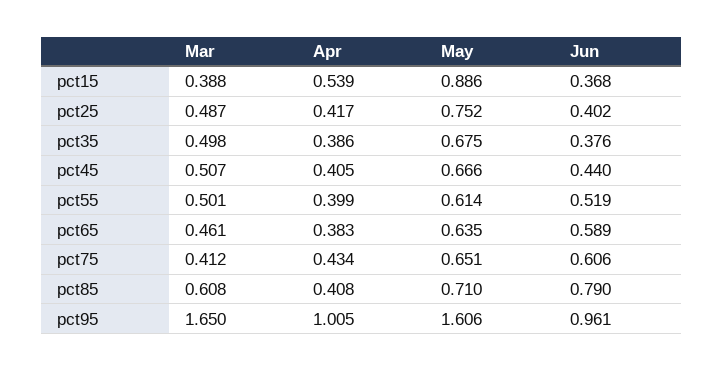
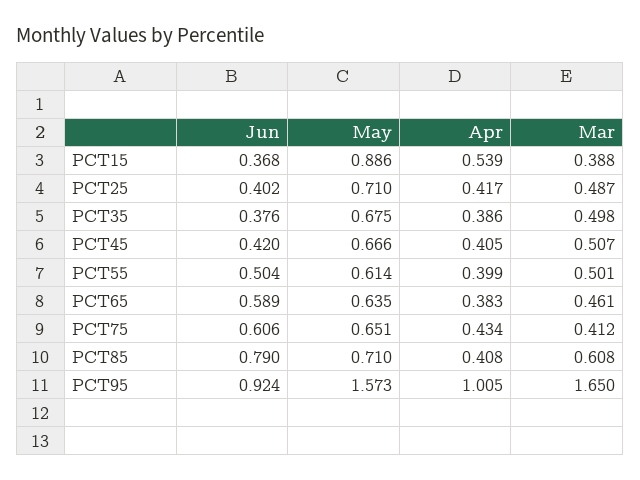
May, pct25: 0.752 -> 0.71
Jun, pct45: 0.44 -> 0.42
Jun, pct55: 0.519 -> 0.504
May, pct95: 1.606 -> 1.573
Jun, pct95: 0.961 -> 0.924

